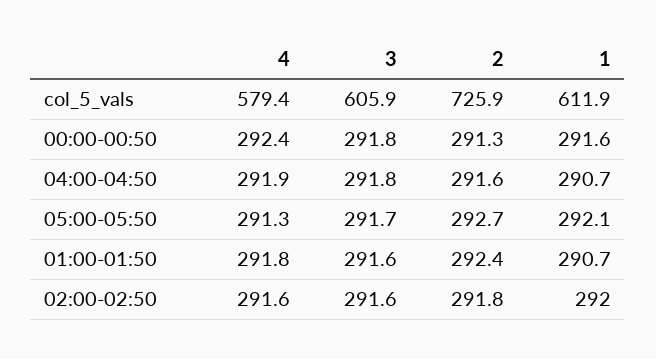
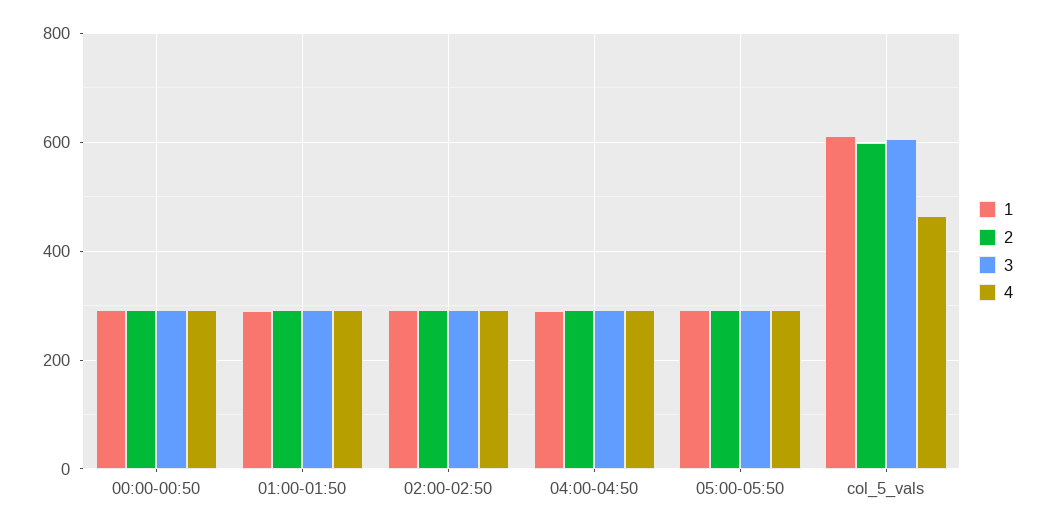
4, col_5_vals: 579.4 -> 460
2, col_5_vals: 725.9 -> 600

